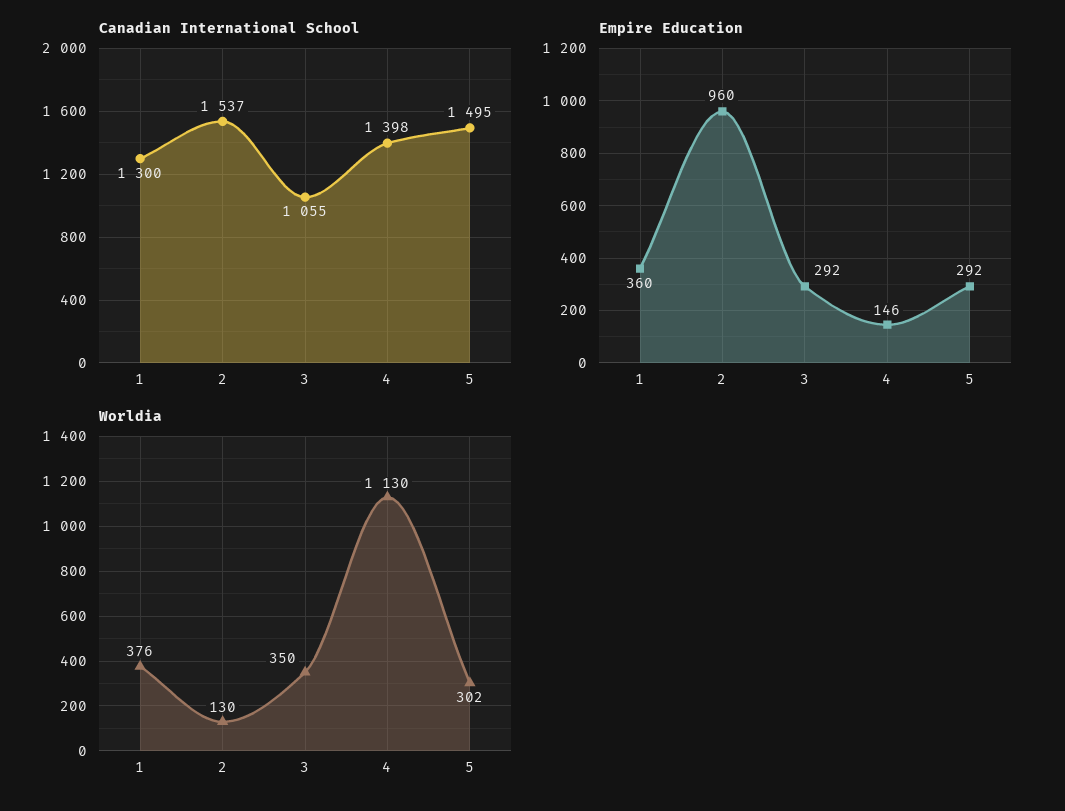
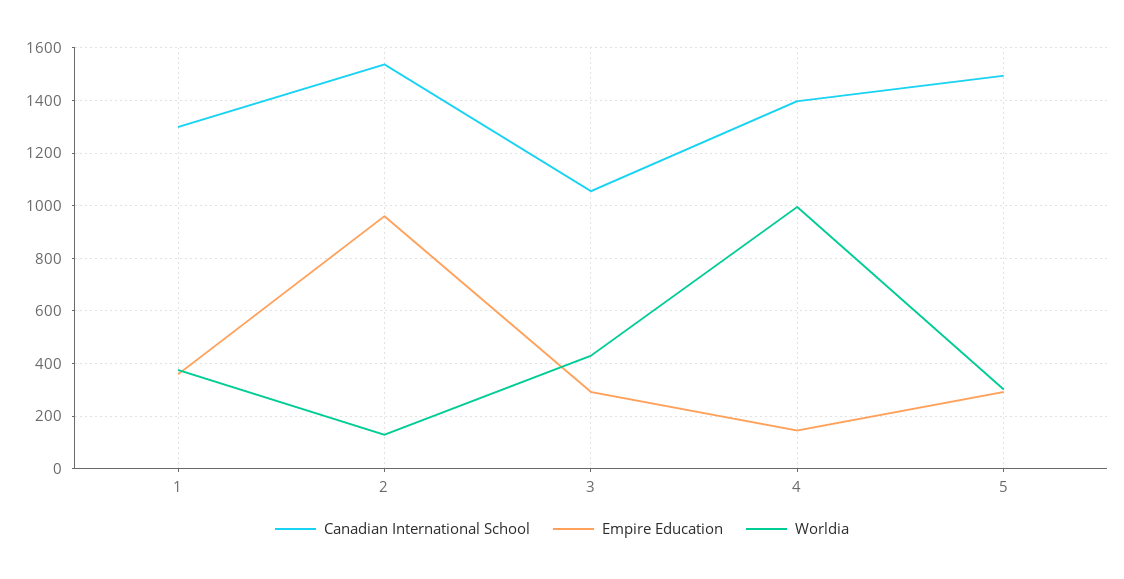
Worldia, 3: 350 -> 425
Worldia, 4: 1130 -> 1000

